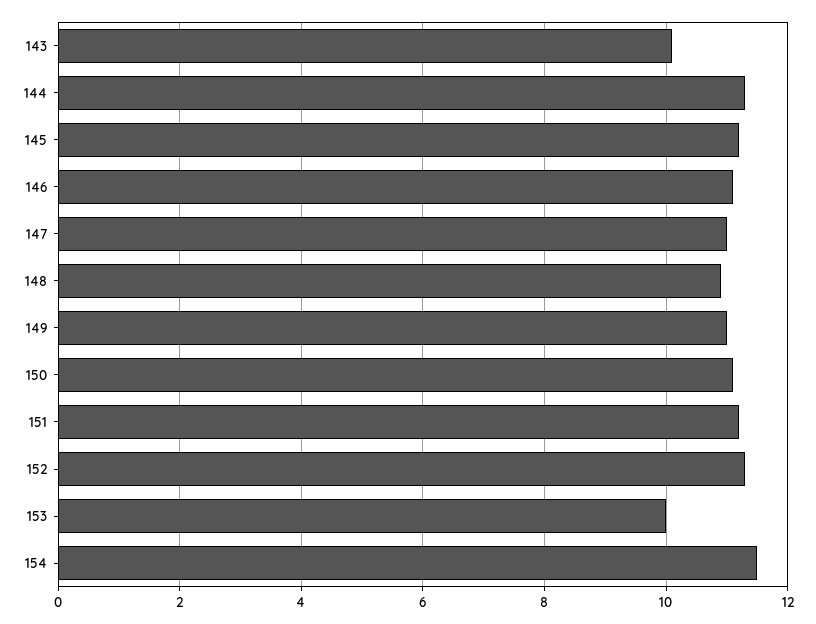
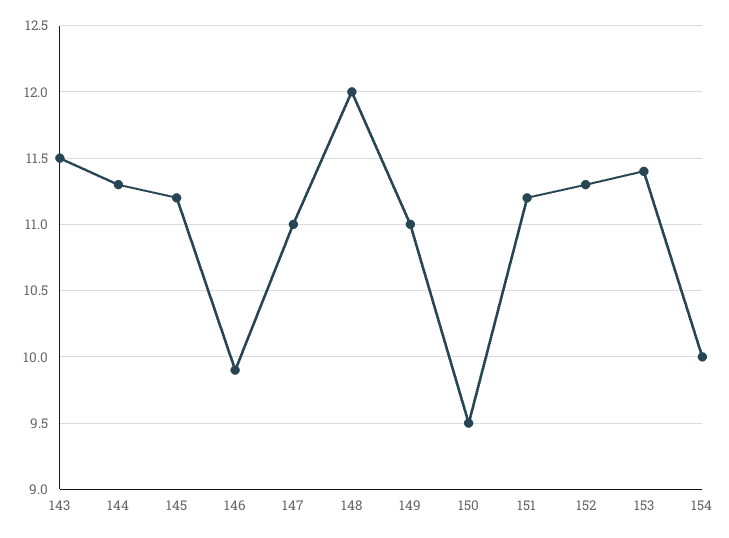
143: 10 -> 11.5
146: 11 -> 9.9
148: 11 -> 12
150: 11 -> 9.5
153: 10 -> 11.4
154: 11.5 -> 10

